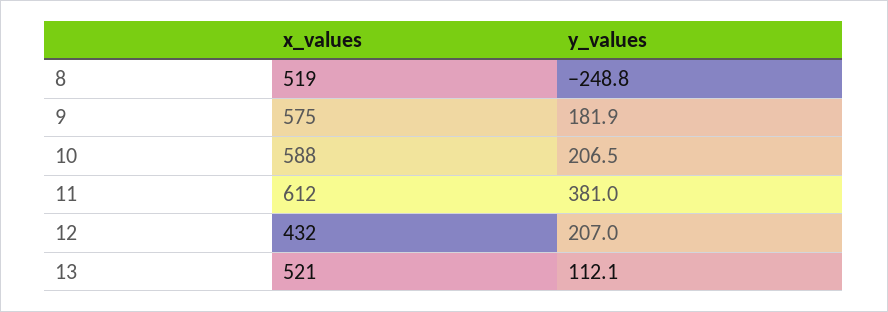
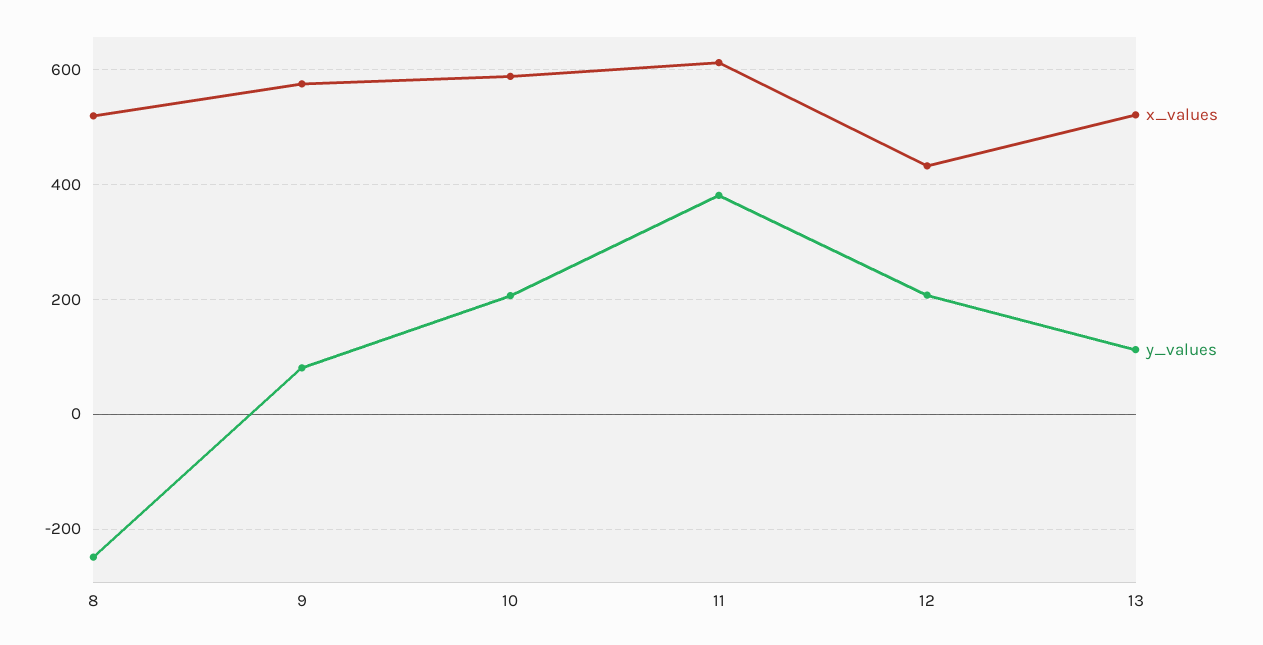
y_values, 9: 181.9 -> 80

